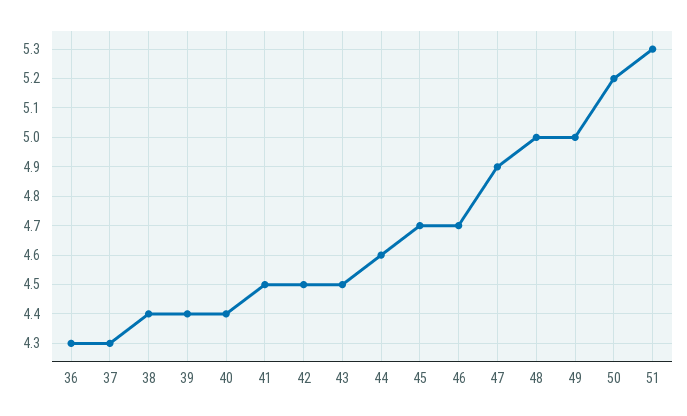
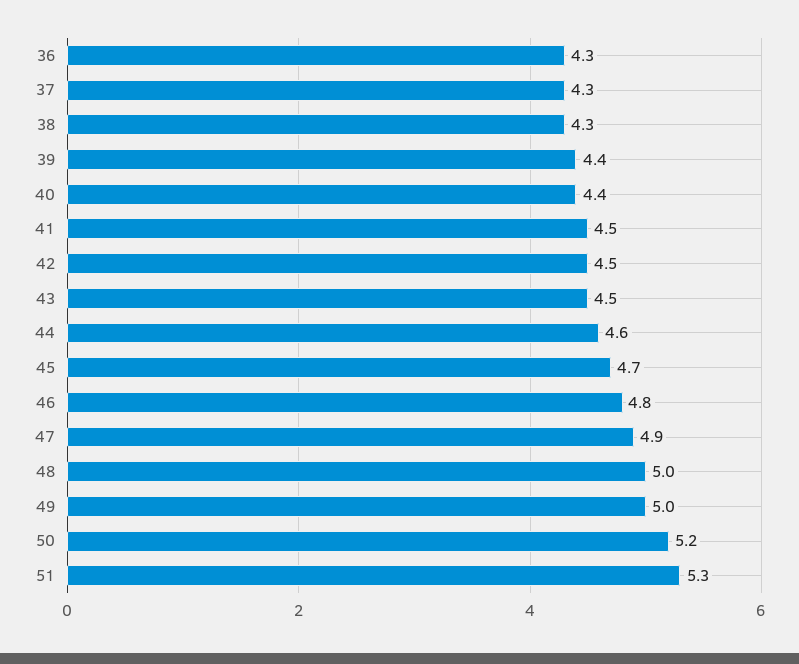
38: 4.4 -> 4.3
46: 4.7 -> 4.8

